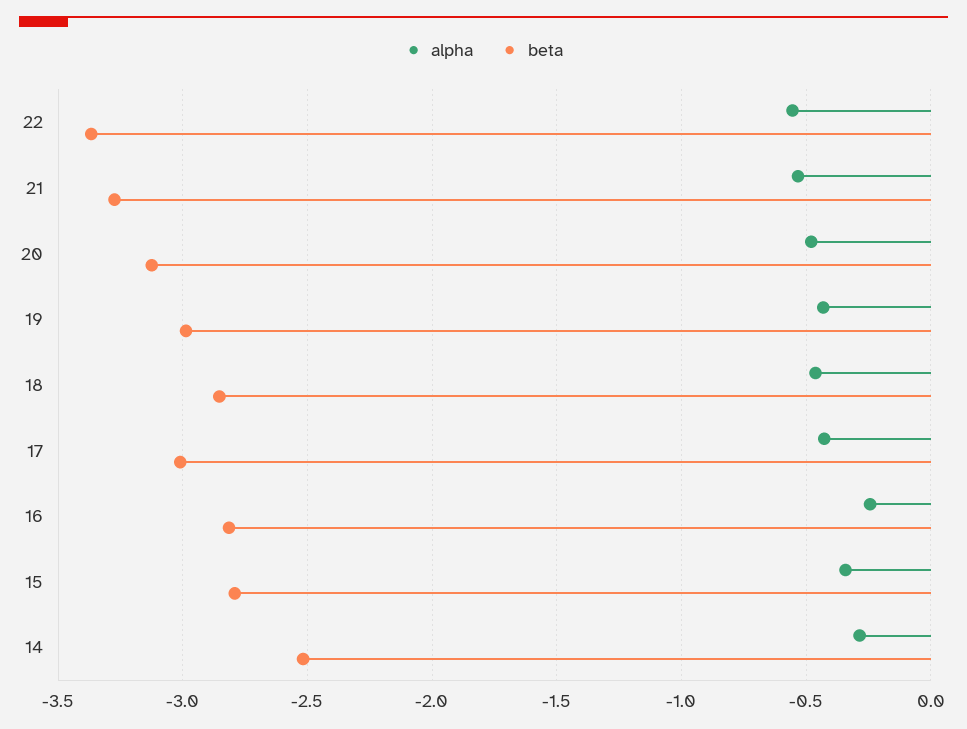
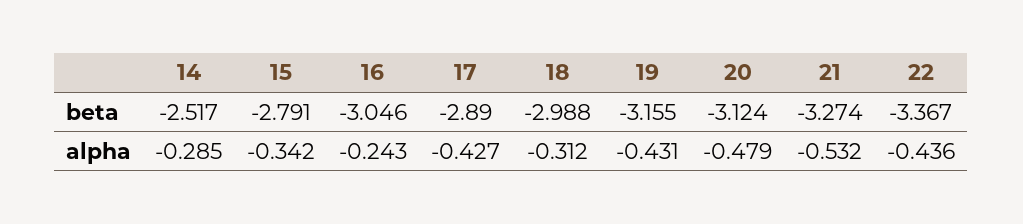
alpha, 22: -0.55 -> -0.436
beta, 19: -3 -> -3.155
alpha, 18: -0.45 -> -0.312
beta, 18: -2.85 -> -2.988
beta, 17: -3 -> -2.89
beta, 16: -2.8 -> -3.046

